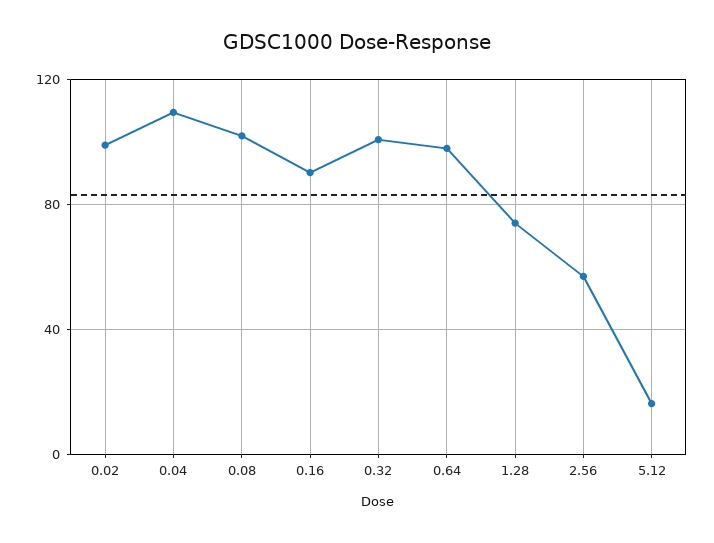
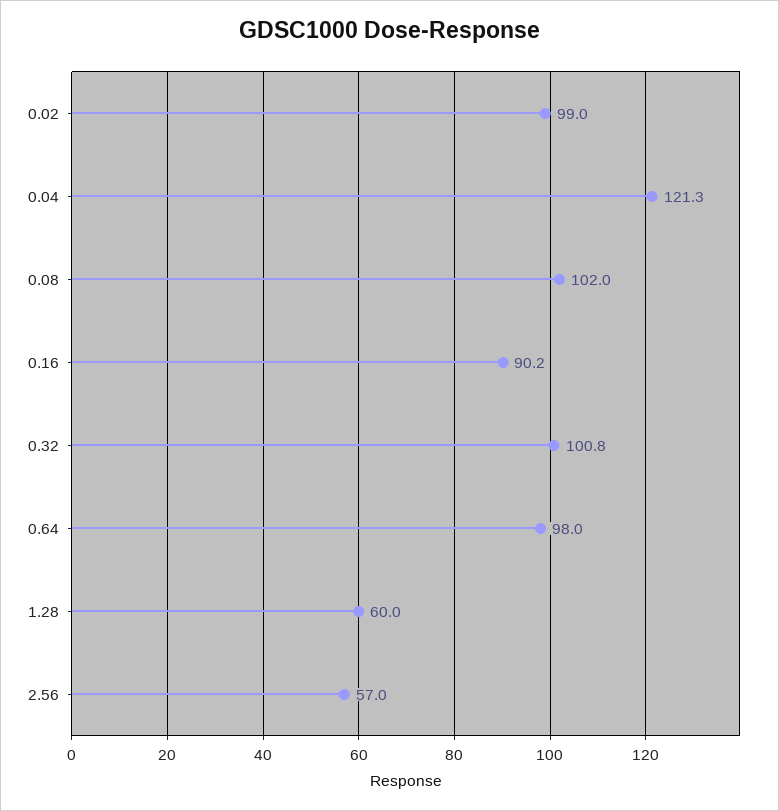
0.04: 110 -> 121.3
1.28: 75 -> 60
5.12: 15 -> none

